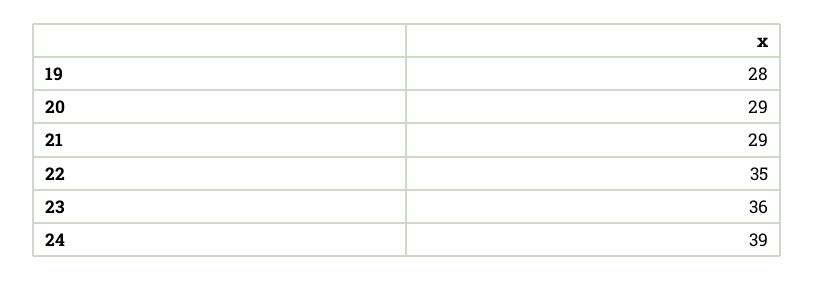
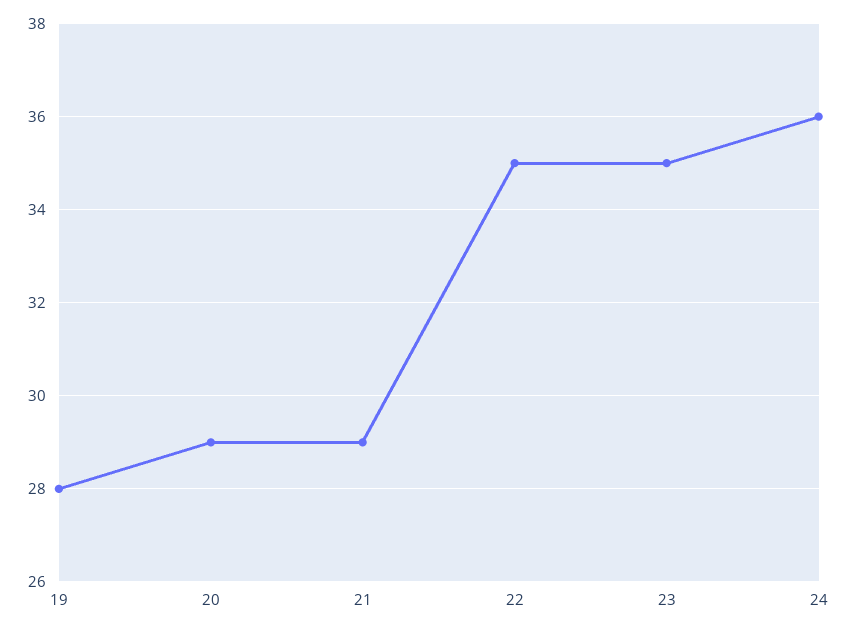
23: 36 -> 35
24: 39 -> 36

